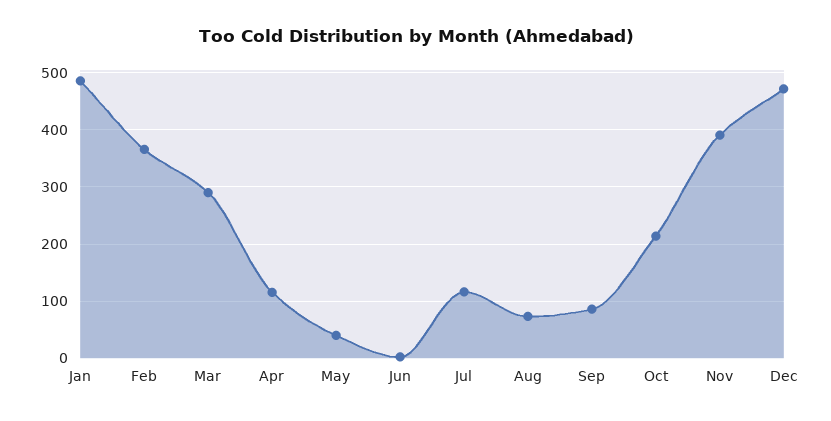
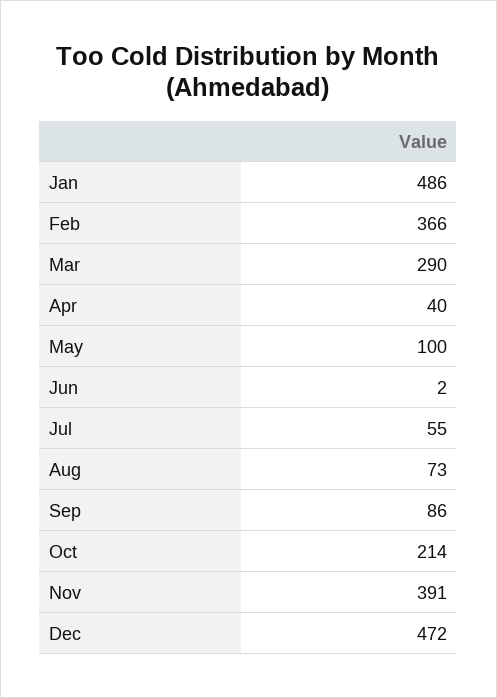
Apr: 120 -> 40
May: 40 -> 100
Jul: 120 -> 55

